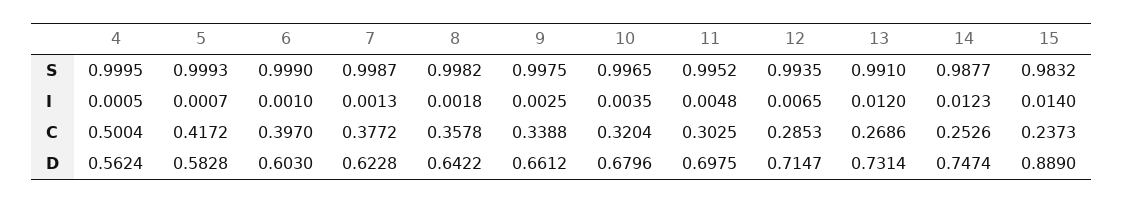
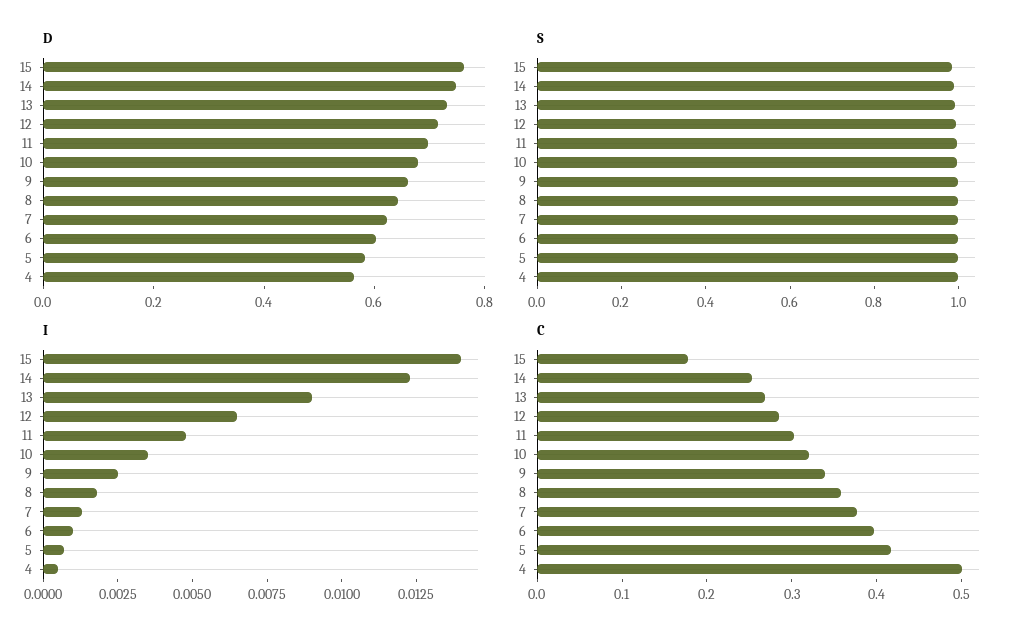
I, 13: 0.012 -> 0.009
C, 15: 0.2373 -> 0.18
D, 15: 0.889 -> 0.75

